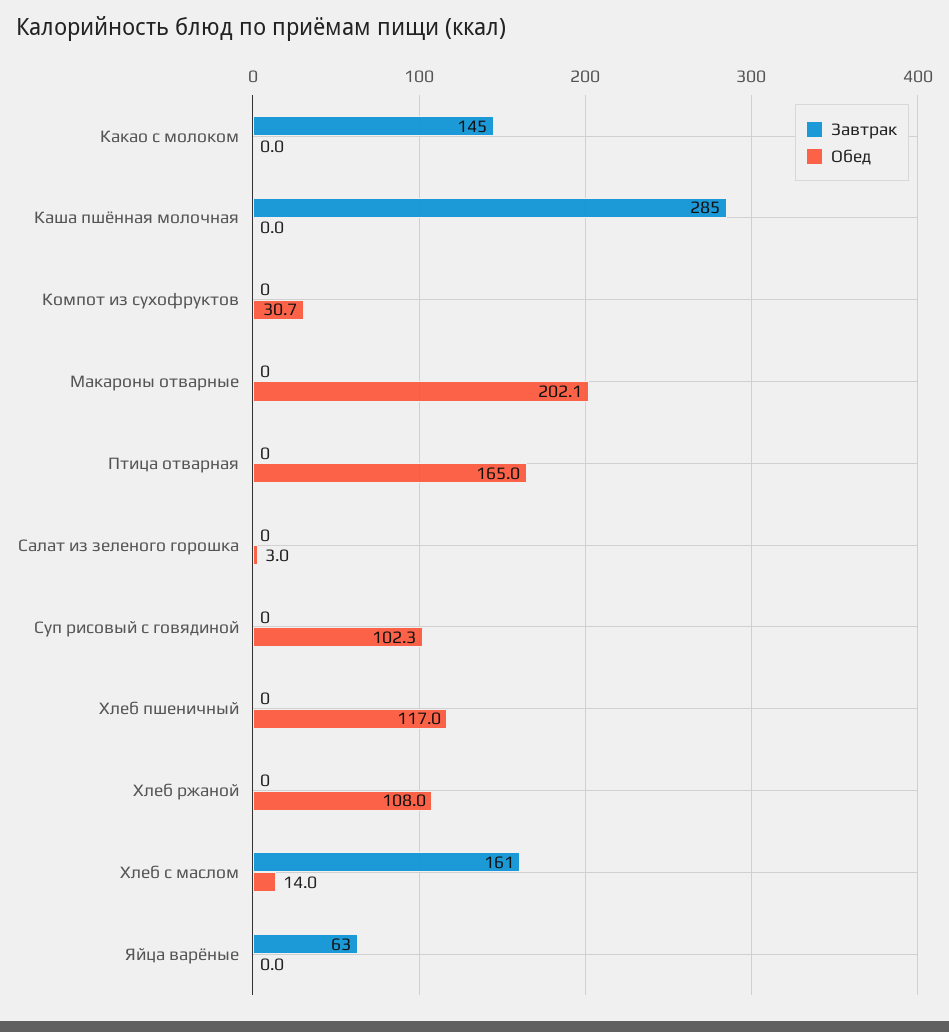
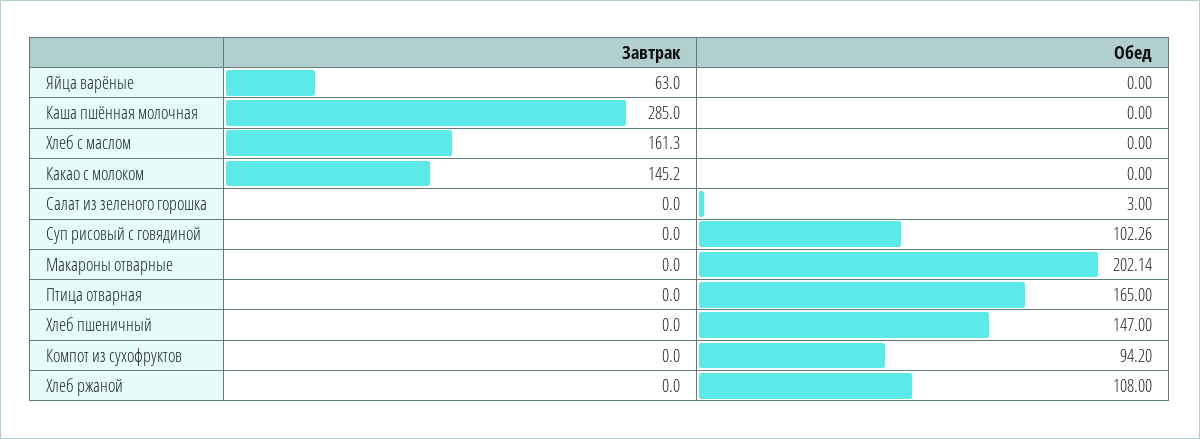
Обед, Компот из сухофруктов: 30.7 -> 94.2
Обед, Хлеб пшеничный: 117 -> 147
Обед, Хлеб с маслом: 14 -> 0

